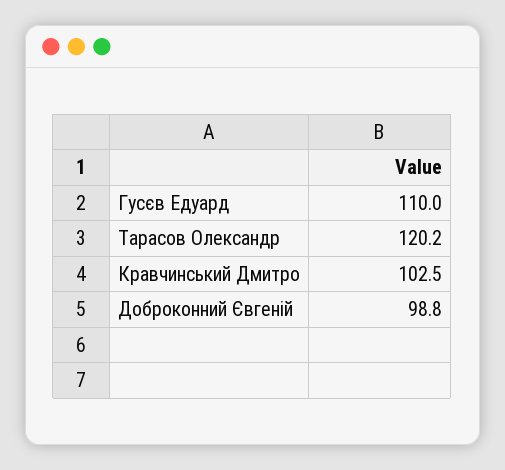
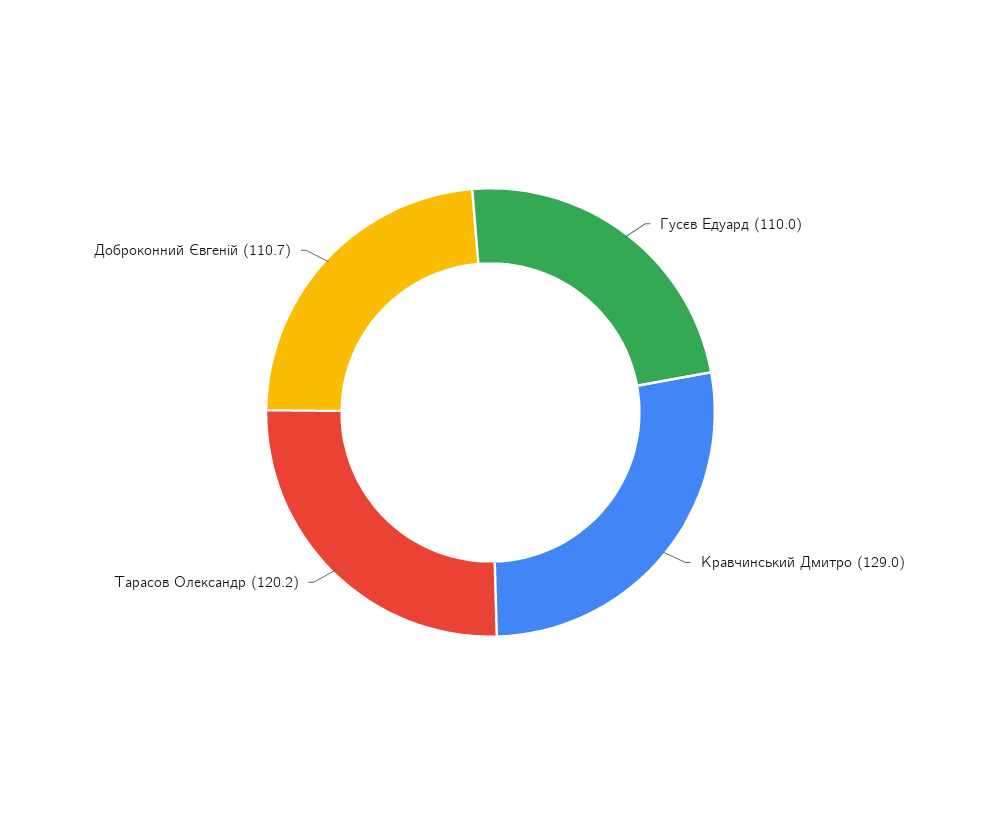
Кравчинський Дмитро: 102.5 -> 129
Доброконний Євгеній: 98.8 -> 110.7

